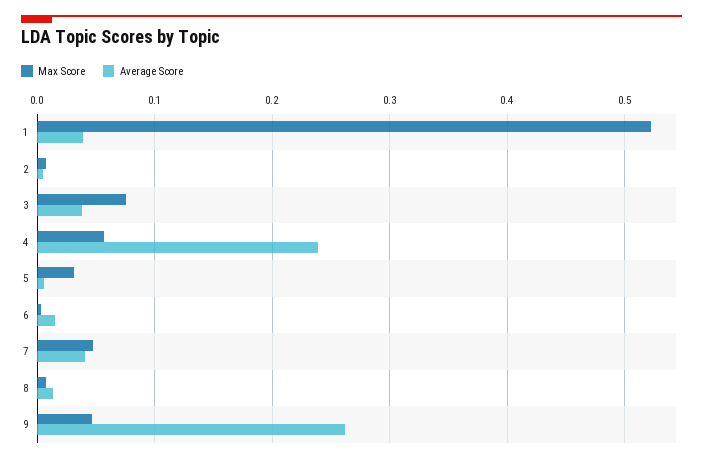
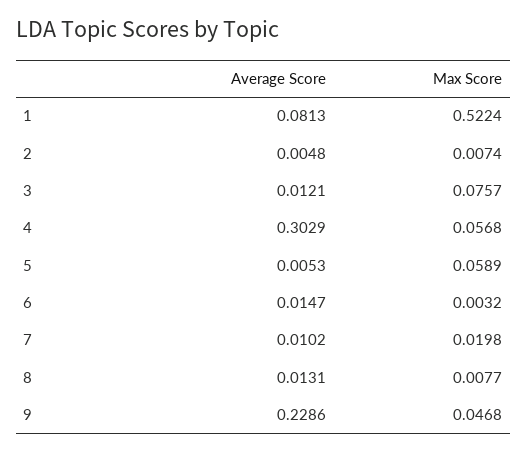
Average Score, 1: 0.04 -> 0.0813
Average Score, 3: 0.04 -> 0.0121
Average Score, 4: 0.24 -> 0.3029
Max Score, 5: 0.03 -> 0.0589
Max Score, 7: 0.05 -> 0.0198
Average Score, 7: 0.04 -> 0.0102
Average Score, 9: 0.26 -> 0.2286

